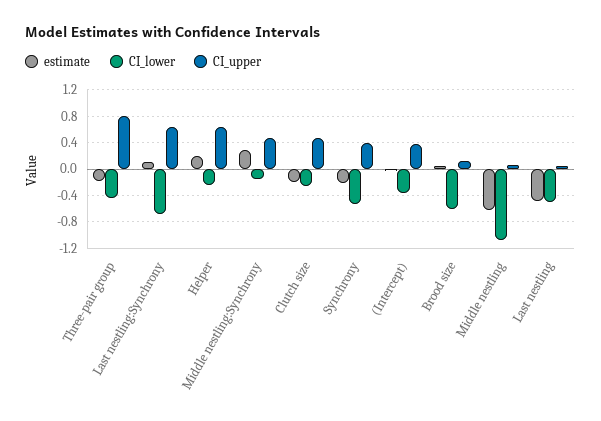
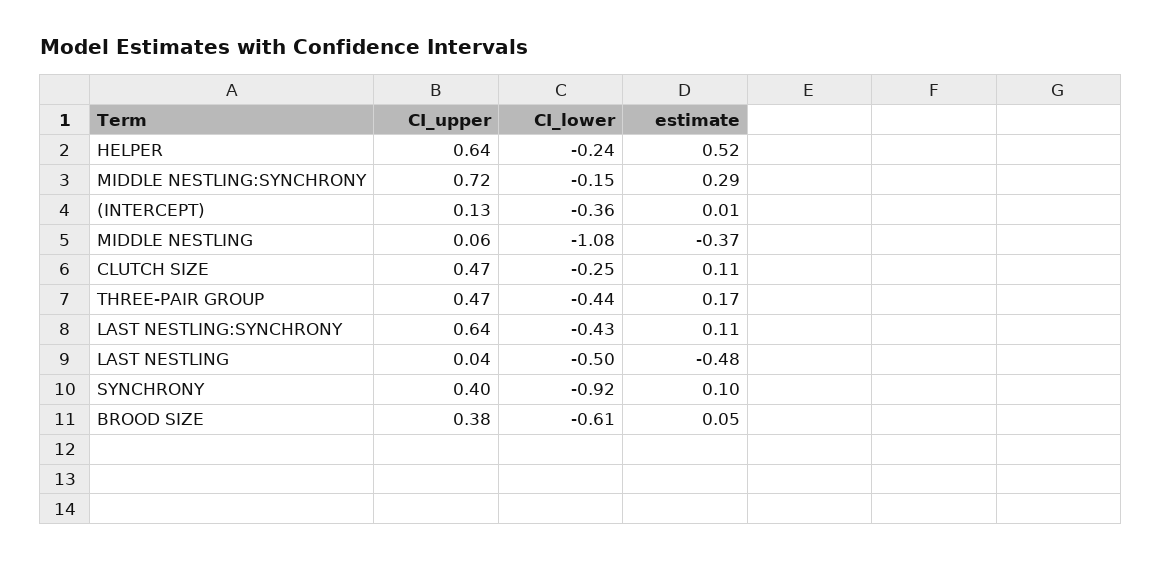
estimate, Three-pair group: -0.2 -> 0.17
CI_upper, Three-pair group: 0.8 -> 0.47
CI_lower, Last nestling:Synchrony: -0.7 -> -0.43
estimate, Helper: 0.2 -> 0.52
CI_upper, Middle nestling:Synchrony: 0.5 -> 0.72
estimate, Clutch size: -0.2 -> 0.11
estimate, Synchrony: -0.2 -> 0.1
CI_lower, Synchrony: -0.5 -> -0.92
CI_upper, (Intercept): 0.4 -> 0.13
CI_upper, Brood size: 0.1 -> 0.38
estimate, Middle nestling: -0.6 -> -0.37

